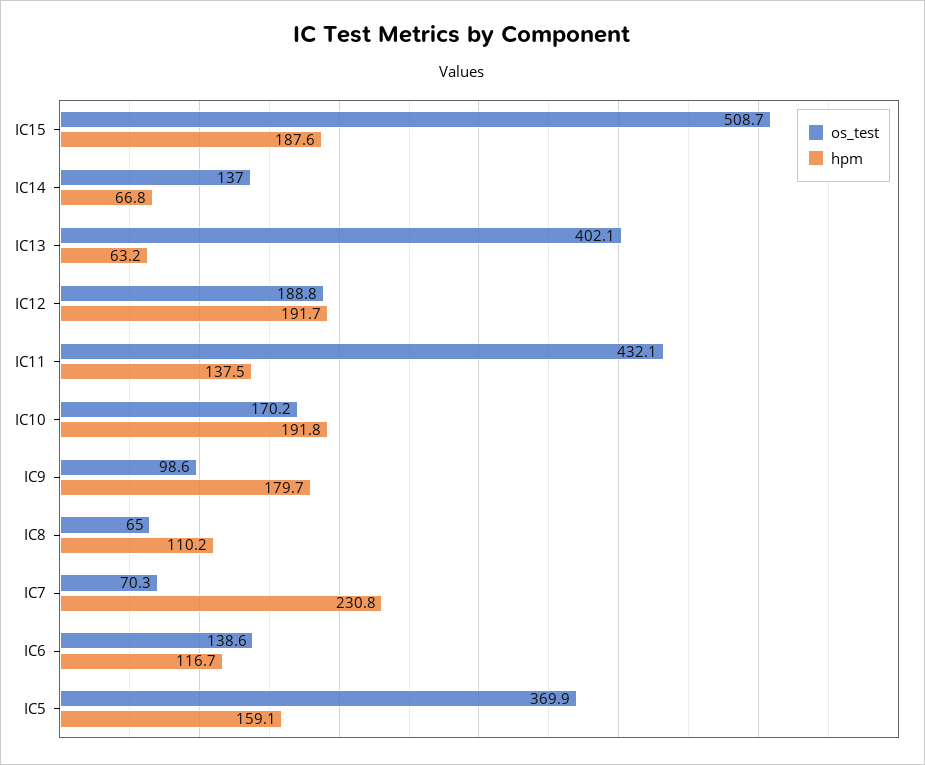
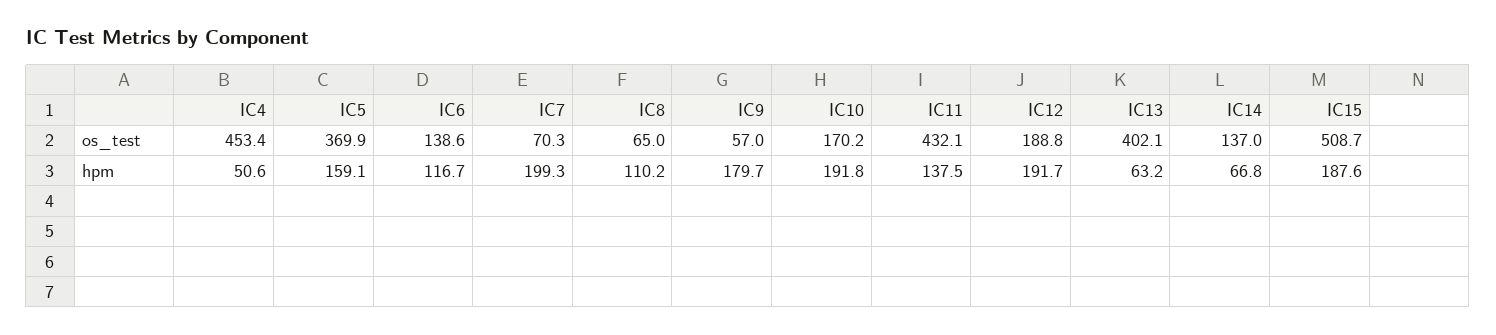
os_test, IC9: 98.6 -> 57
hpm, IC7: 230.8 -> 199.3
os_test, IC4: none -> 453.4
hpm, IC4: none -> 50.6

